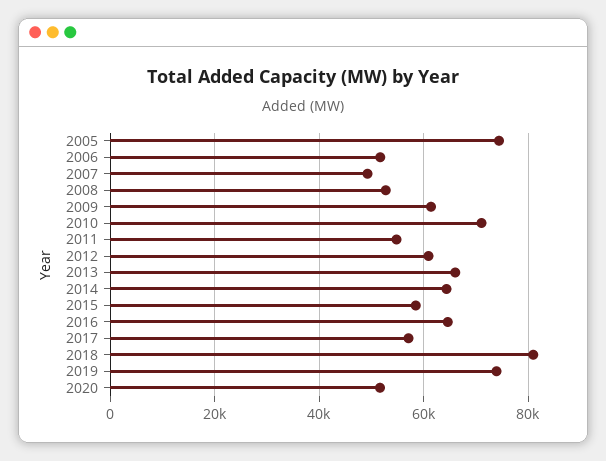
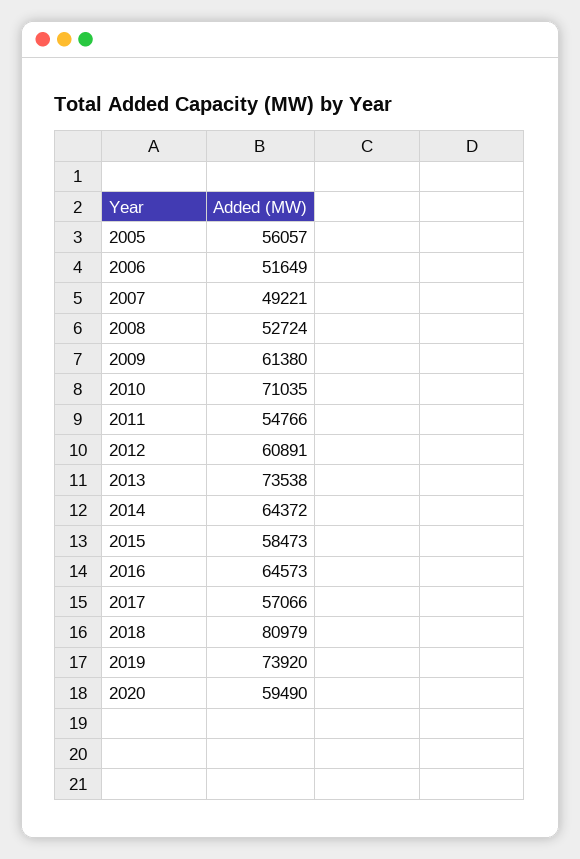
2005: 74000 -> 56057
2013: 66000 -> 73538
2020: 52000 -> 59490

